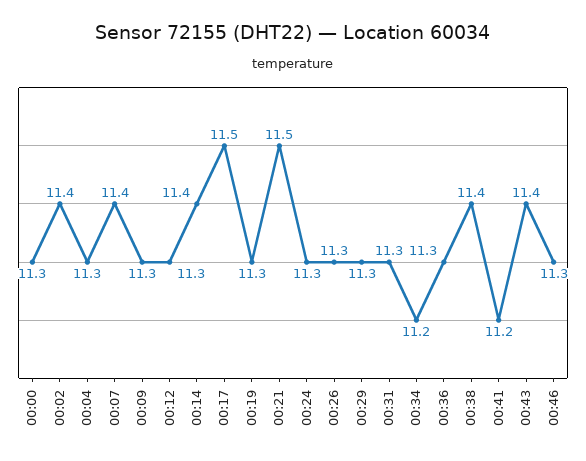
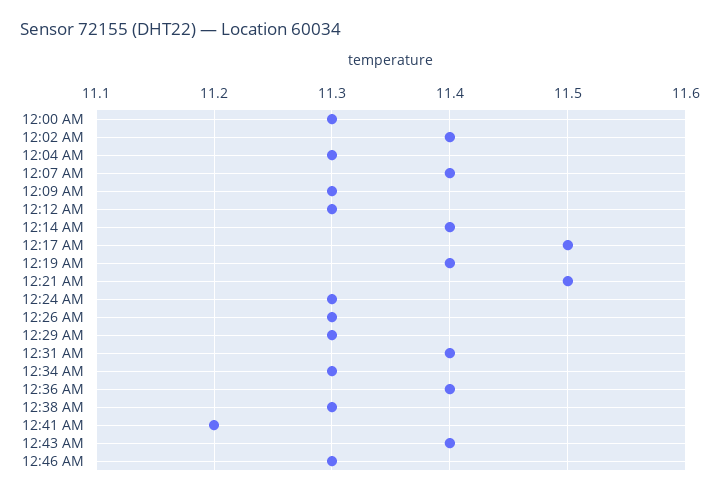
00:19: 11.3 -> 11.4
00:31: 11.3 -> 11.4
00:34: 11.2 -> 11.3
00:36: 11.3 -> 11.4
00:38: 11.4 -> 11.3

